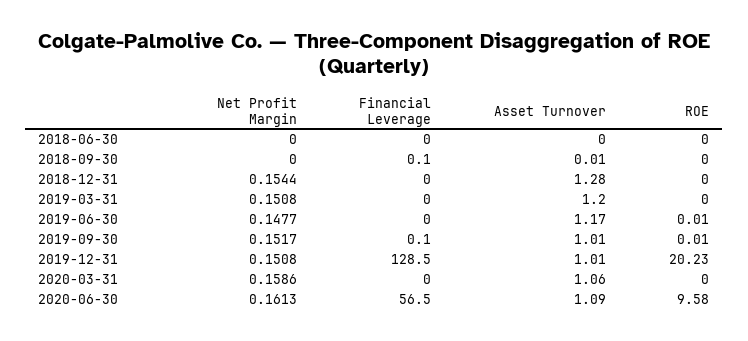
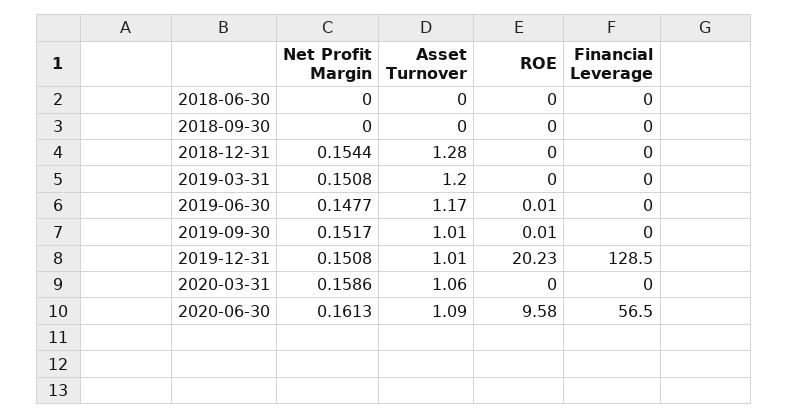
Financial Leverage, 2018-09-30: 0.1 -> 0
Asset Turnover, 2018-09-30: 0.01 -> 0
Financial Leverage, 2019-09-30: 0.1 -> 0

